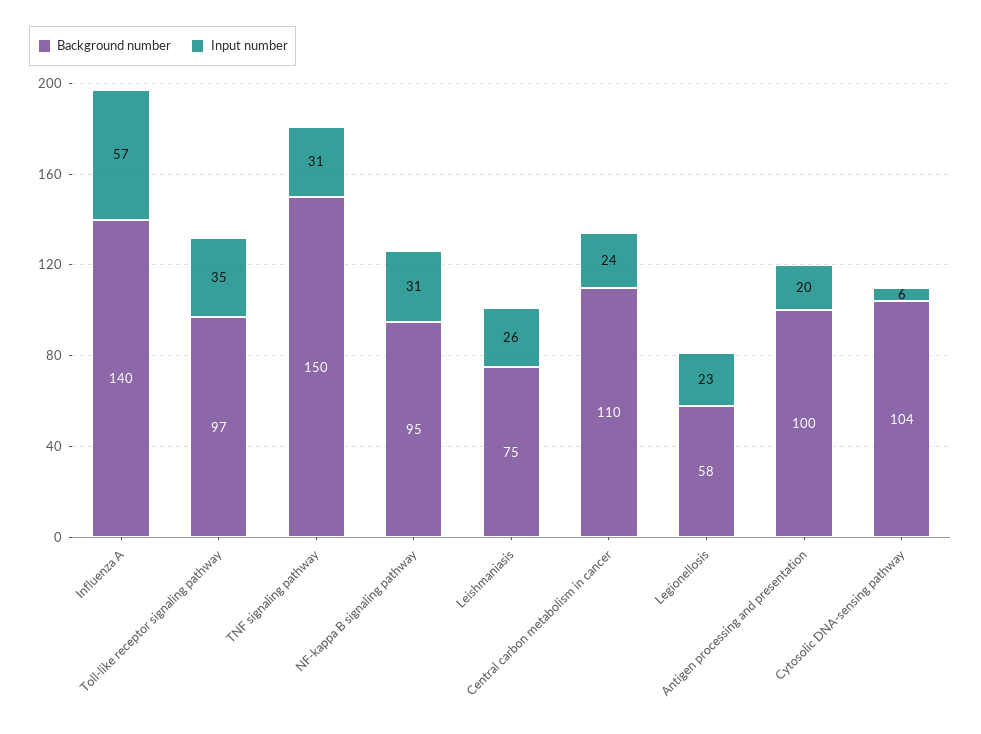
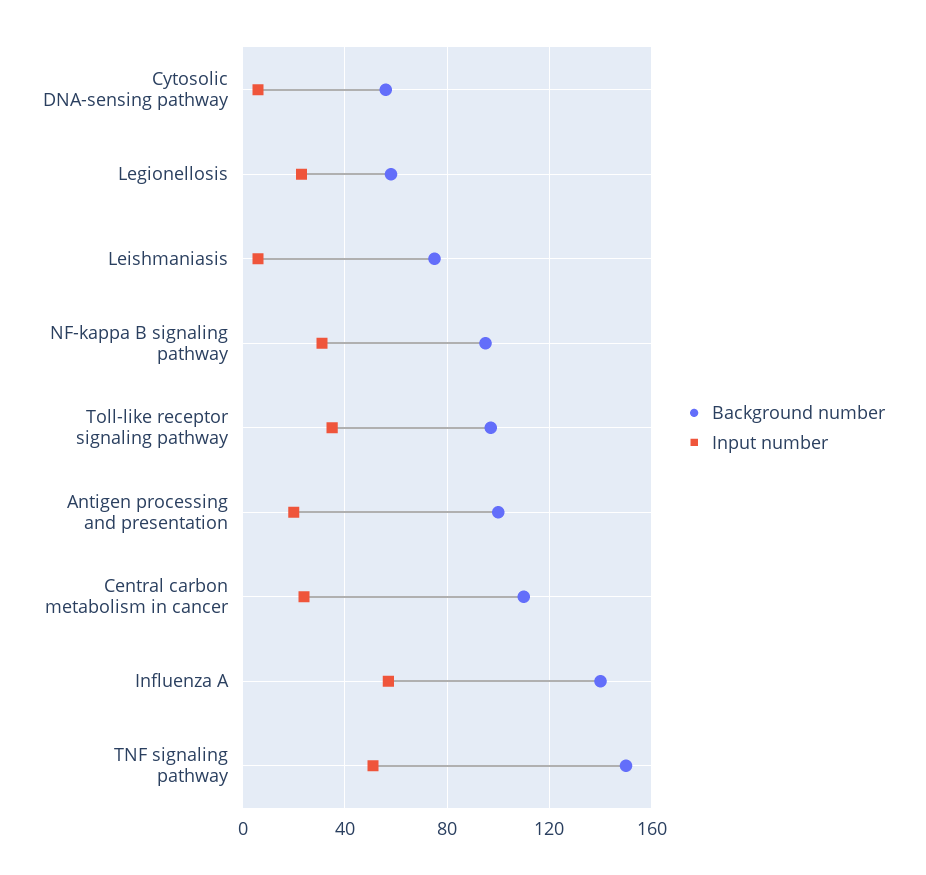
Input number, TNF signaling pathway: 31 -> 50
Input number, Leishmaniasis: 26 -> 5
Background number, Cytosolic DNA-sensing pathway: 104 -> 55

